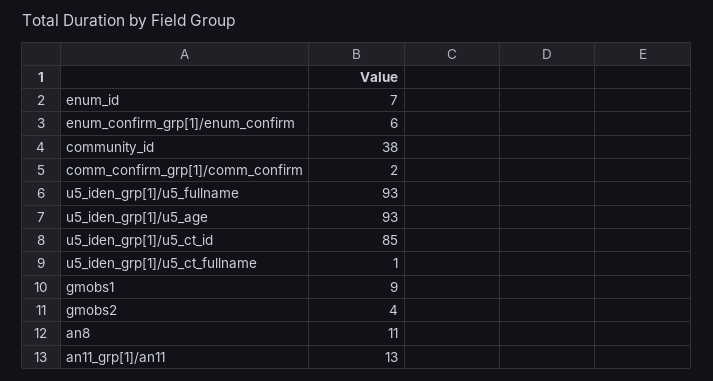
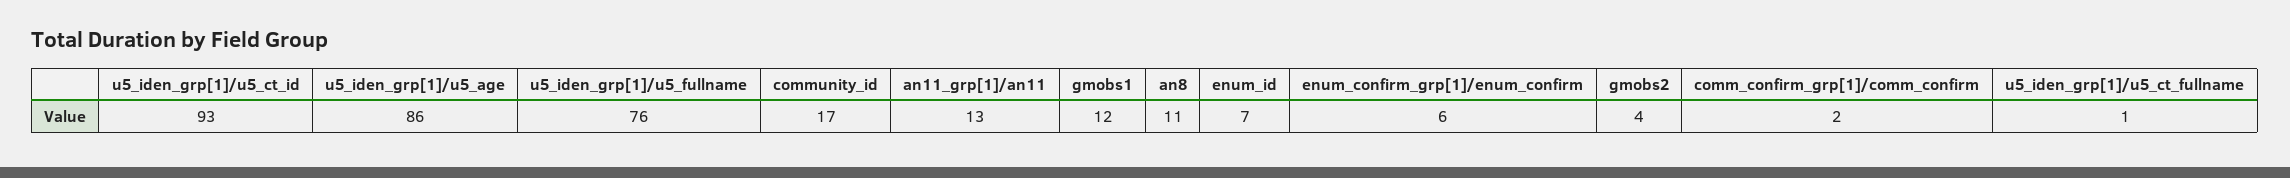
community_id: 38 -> 17
u5_iden_grp[1]/u5_fullname: 93 -> 76
u5_iden_grp[1]/u5_age: 93 -> 86
u5_iden_grp[1]/u5_ct_id: 85 -> 93
gmobs1: 9 -> 12

